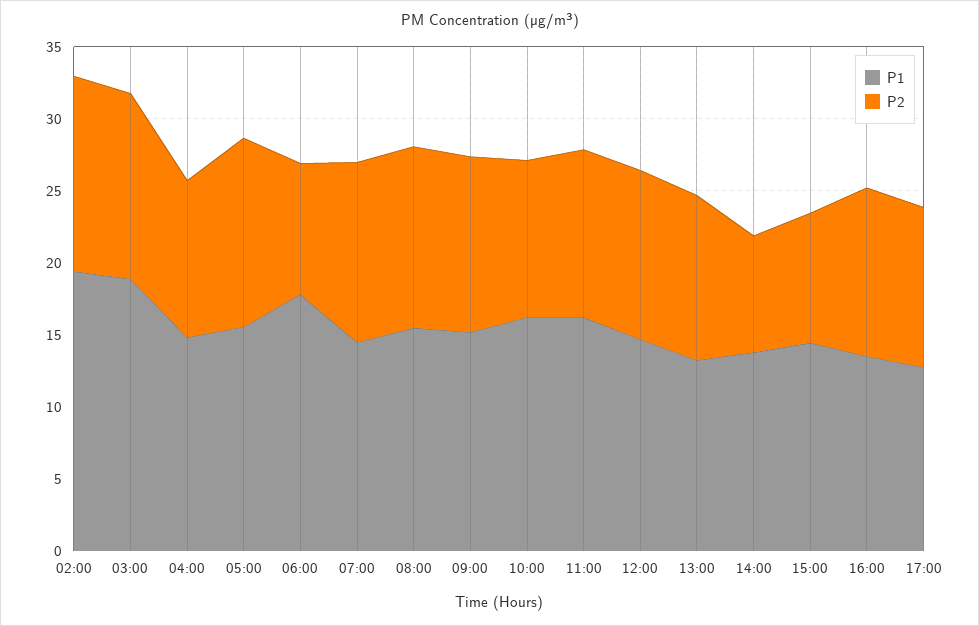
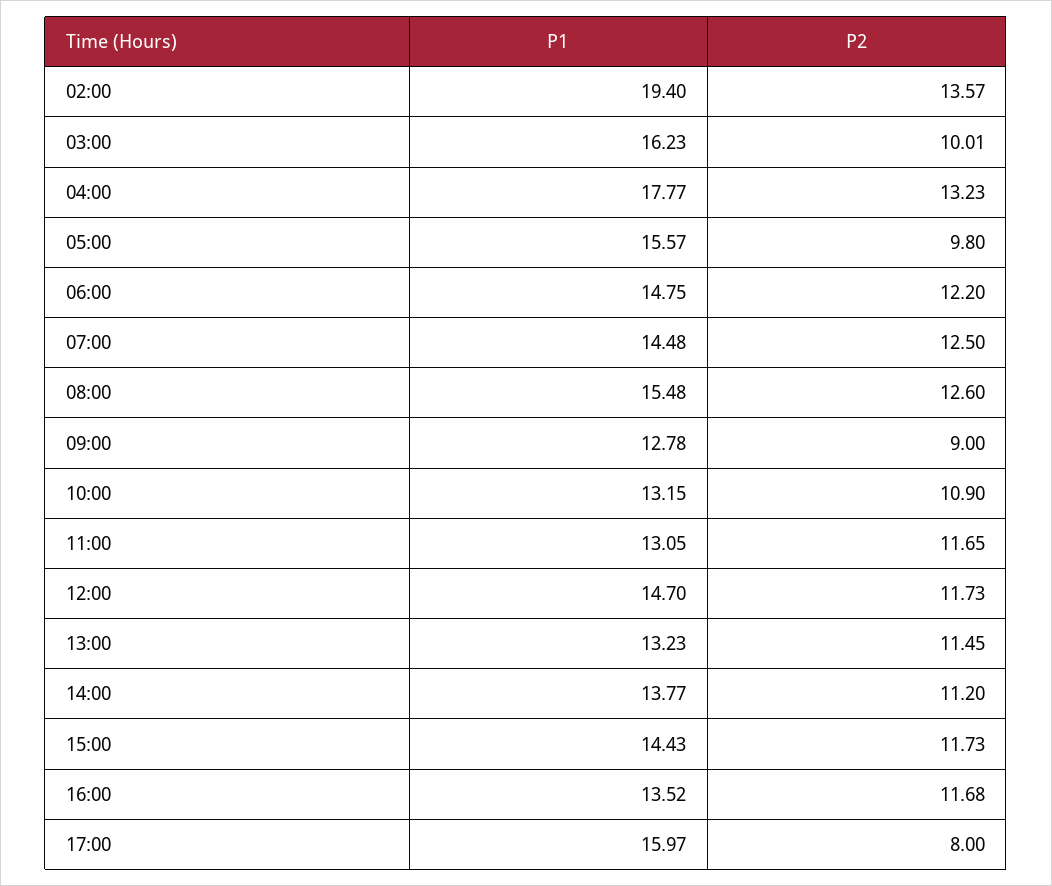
P1, 03:00: 19 -> 16.23
P2, 03:00: 13 -> 10.01
P1, 04:00: 15 -> 17.77
P2, 04:00: 11 -> 13.23
P2, 05:00: 13 -> 9.8
P1, 06:00: 18 -> 14.75
P2, 06:00: 9 -> 12.2
P1, 09:00: 15 -> 12.78
P2, 09:00: 12 -> 9
P1, 10:00: 16 -> 13.15
P1, 11:00: 16 -> 13.05
P2, 14:00: 8 -> 11.2
P2, 15:00: 9 -> 11.73
P1, 17:00: 13 -> 15.97
P2, 17:00: 11 -> 8

